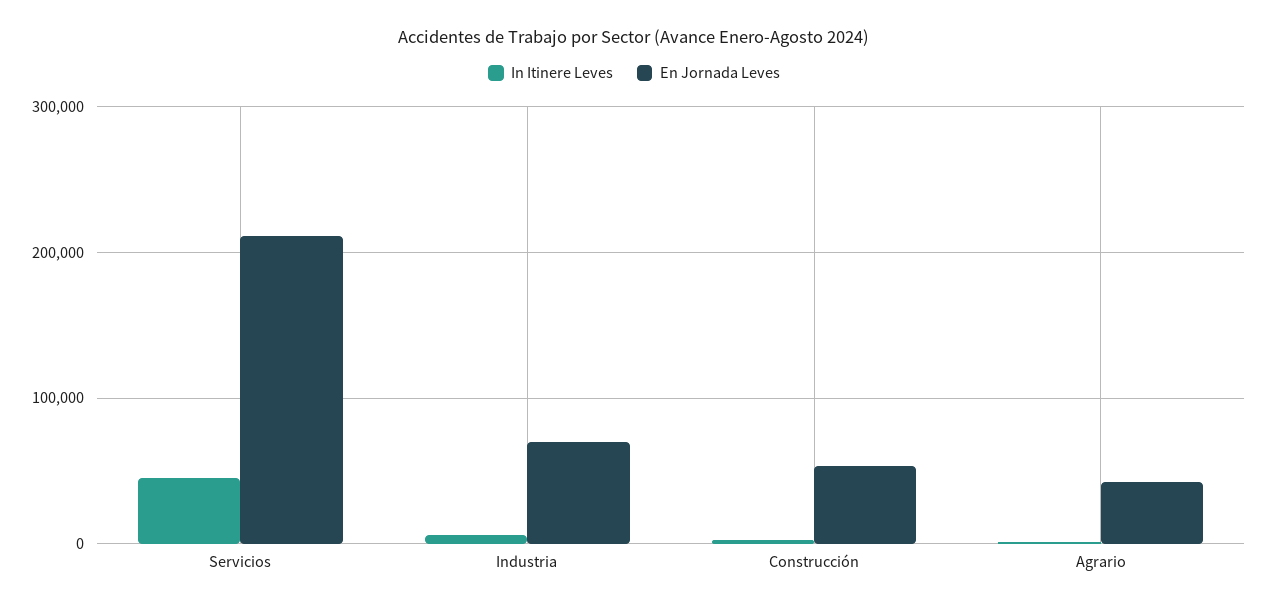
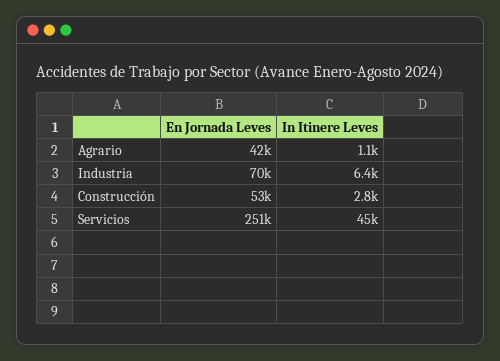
En Jornada Leves, Servicios: 210000 -> 251000

